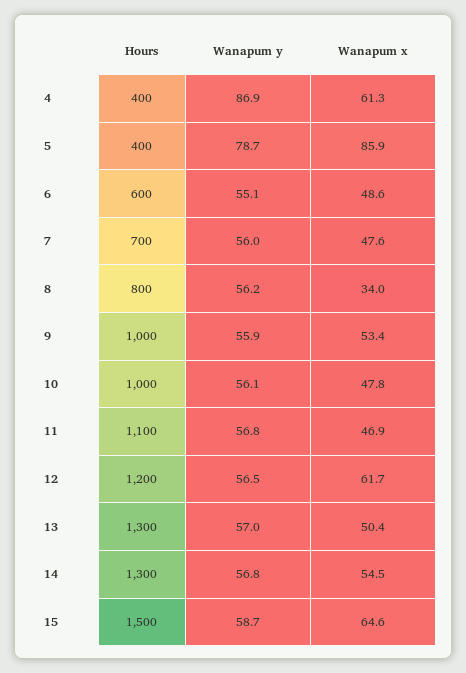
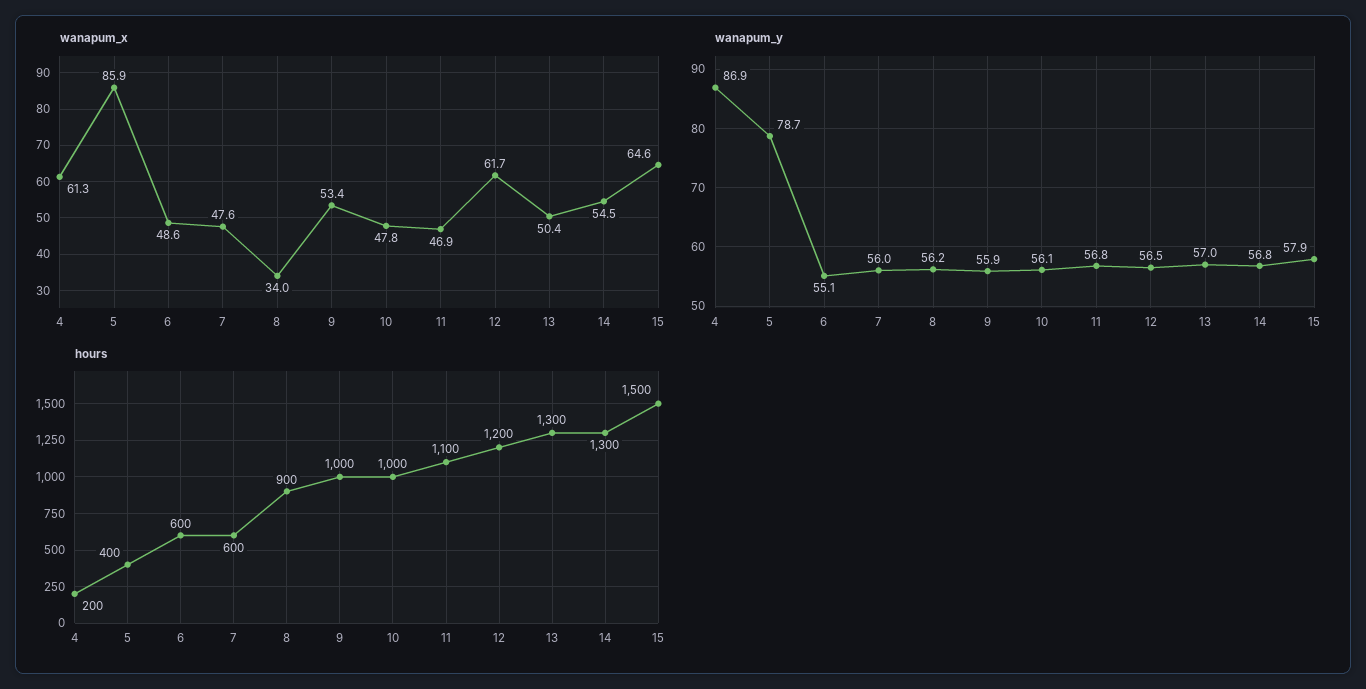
Hours, 4: 400 -> 200
Hours, 7: 700 -> 600
Hours, 8: 800 -> 900
Wanapum y, 15: 58.7 -> 57.9

